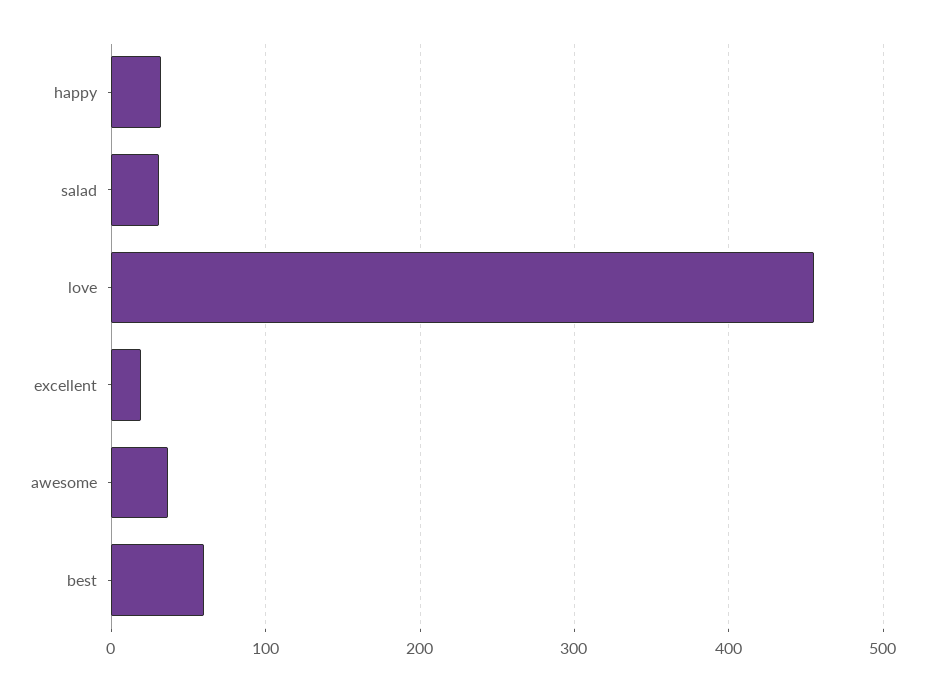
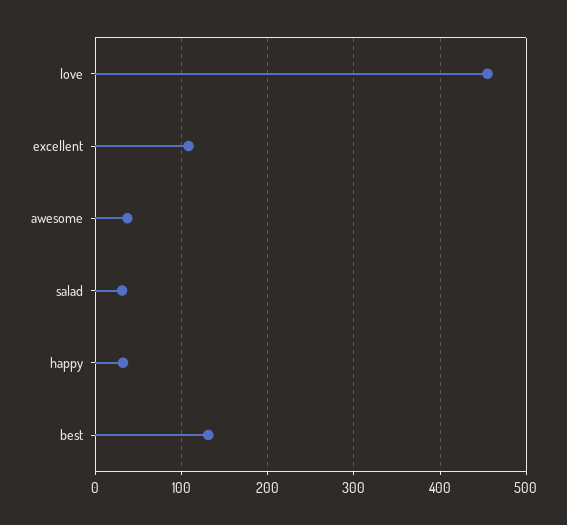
excellent: 20 -> 110
best: 60 -> 130

